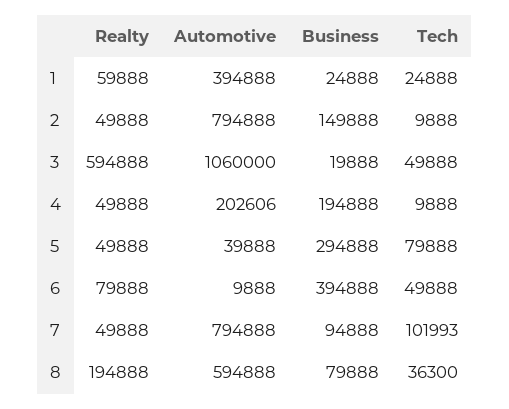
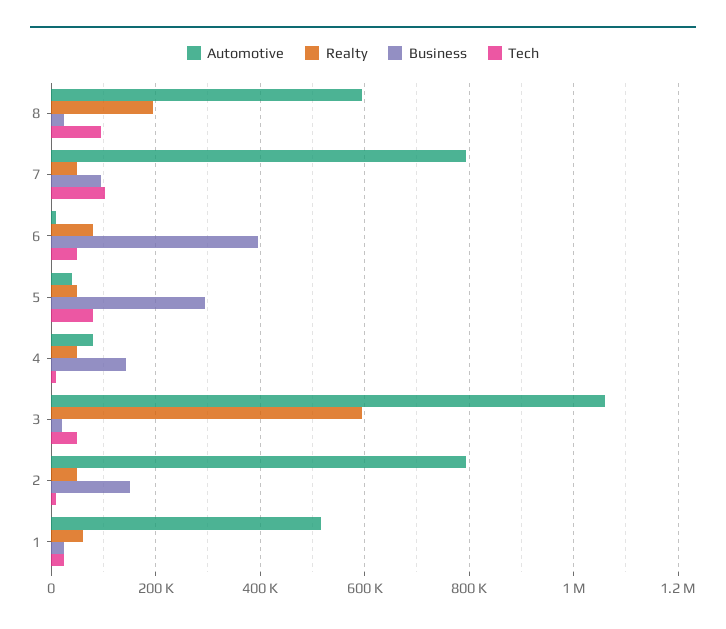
Automotive, 1: 394888 -> 520000
Automotive, 4: 202606 -> 80000
Business, 4: 194888 -> 140000
Business, 8: 79888 -> 20000
Tech, 8: 36300 -> 100000

